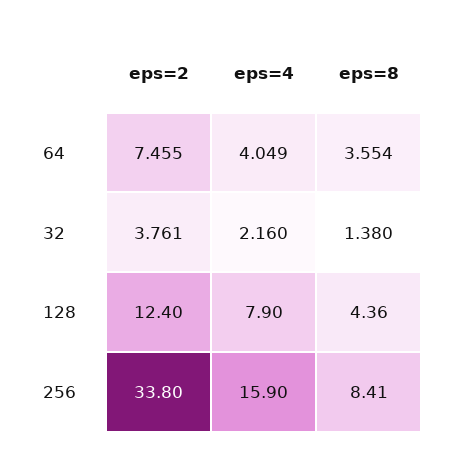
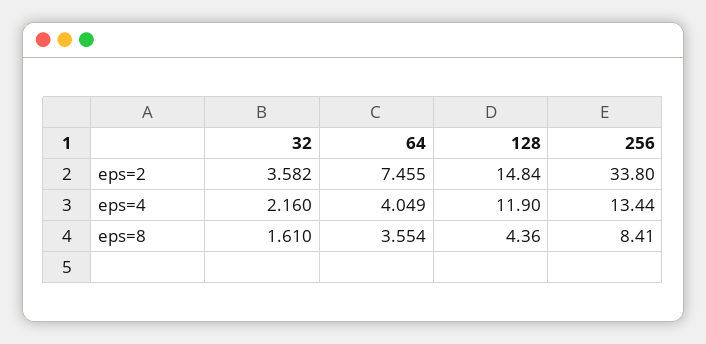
eps=2, 32: 3.761 -> 3.582
eps=8, 32: 1.38 -> 1.61
eps=2, 128: 12.4 -> 14.84
eps=4, 128: 7.9 -> 11.9
eps=4, 256: 15.9 -> 13.44

